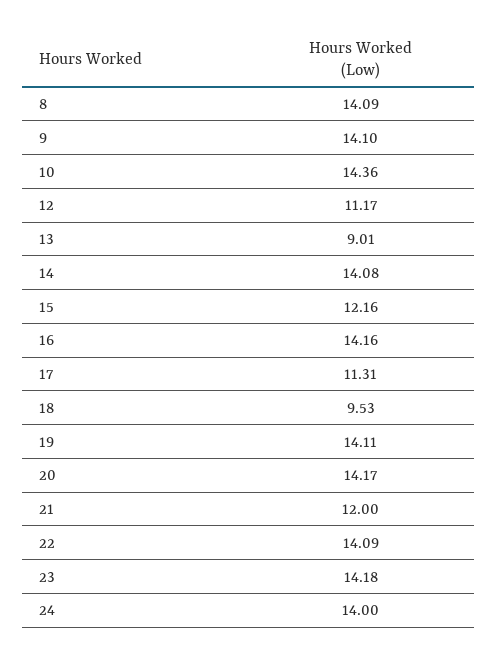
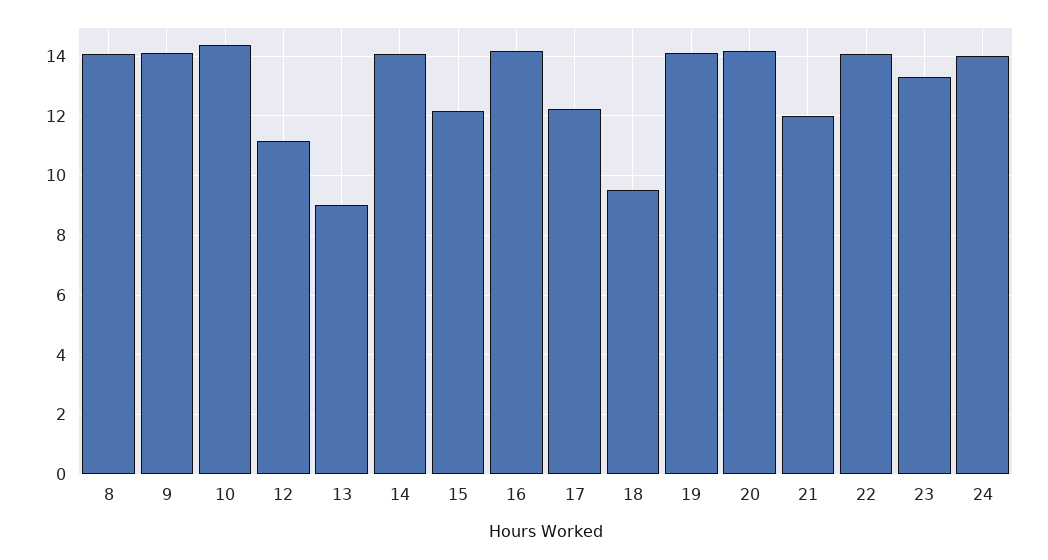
17: 11.31 -> 12.25
23: 14.18 -> 13.25

